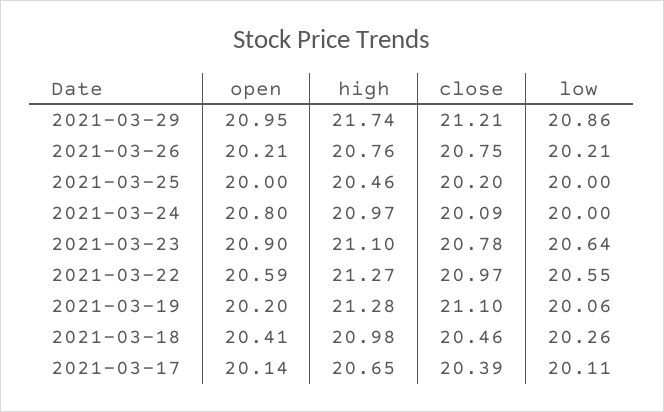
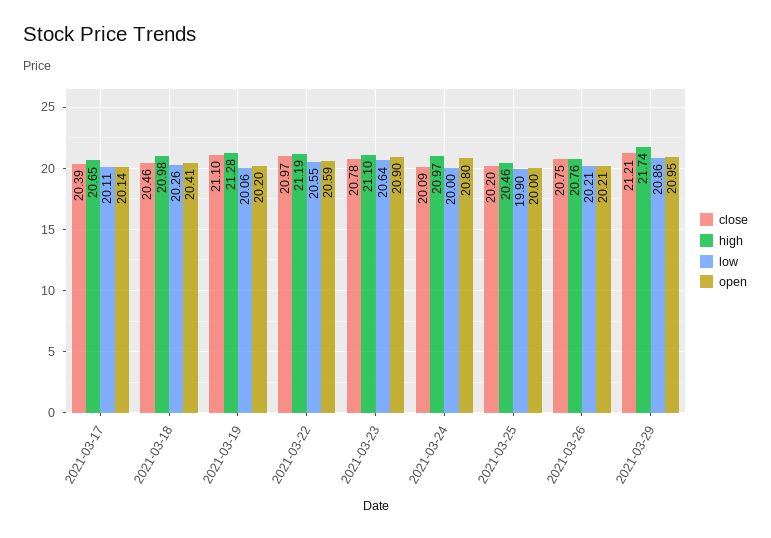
low, 2021-03-25: 20 -> 19.9
high, 2021-03-22: 21.27 -> 21.19

